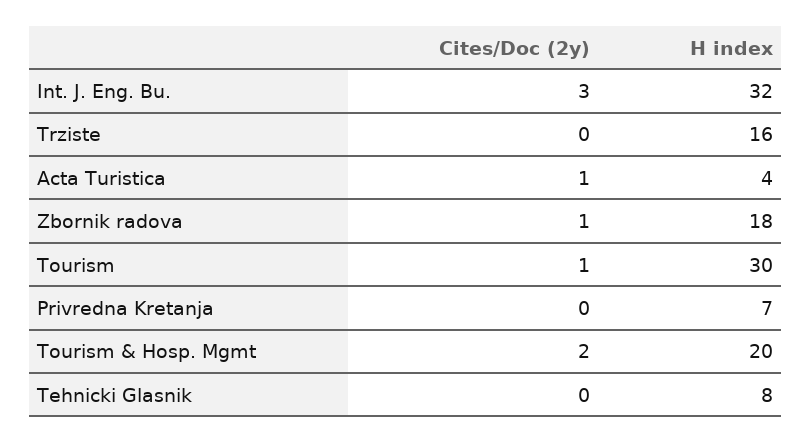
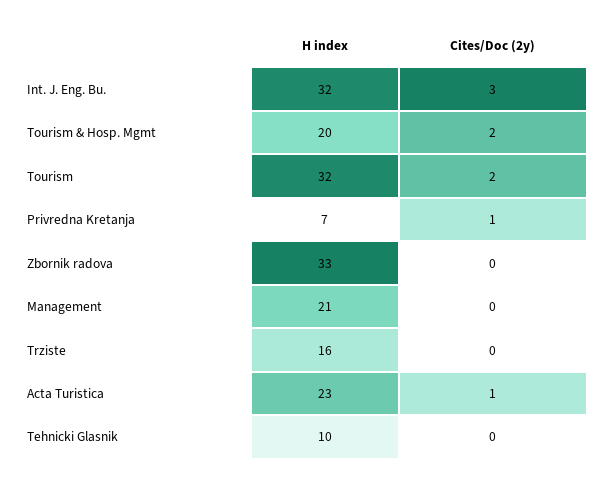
H index, Acta Turistica: 4 -> 23
Cites/Doc (2y), Zbornik radova: 1 -> 0
H index, Zbornik radova: 18 -> 33
Cites/Doc (2y), Tourism: 1 -> 2
H index, Tourism: 30 -> 32
Cites/Doc (2y), Privredna Kretanja: 0 -> 1
H index, Tehnicki Glasnik: 8 -> 10
H index, Management: none -> 21
Cites/Doc (2y), Management: none -> 0

